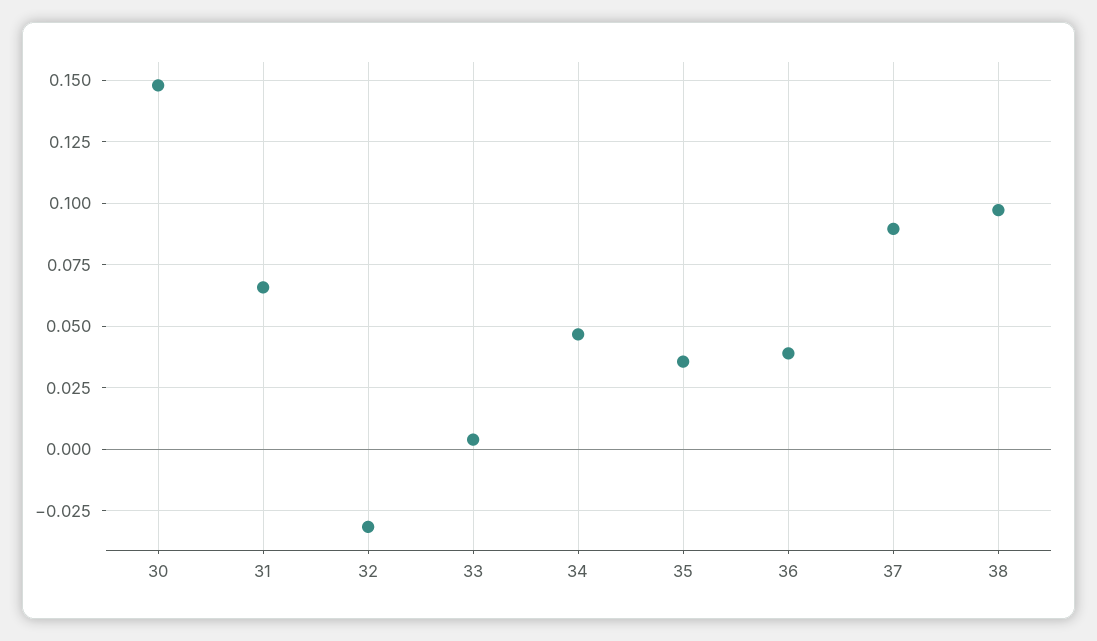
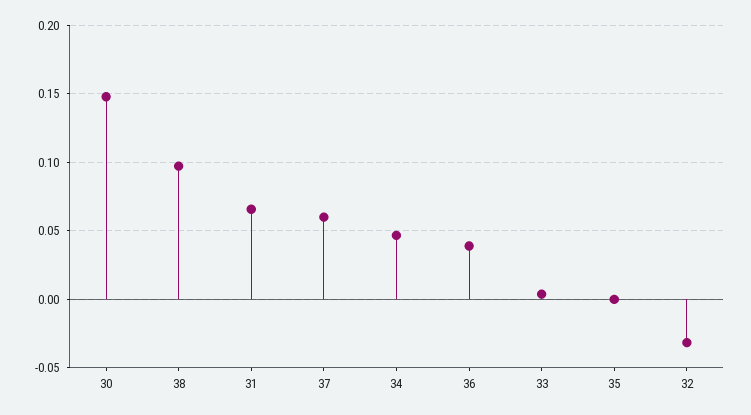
35: 0.035 -> 0
37: 0.09 -> 0.06

